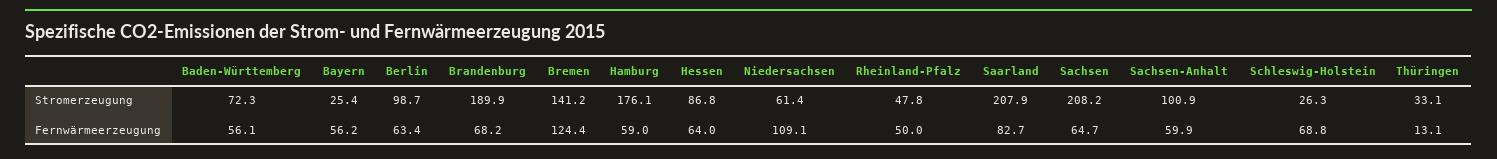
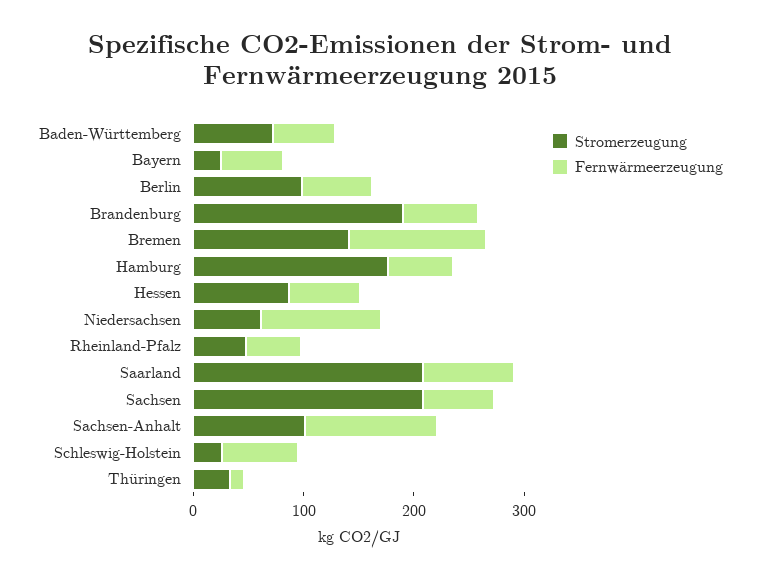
Fernwärmeerzeugung, Sachsen-Anhalt: 59.9 -> 120

